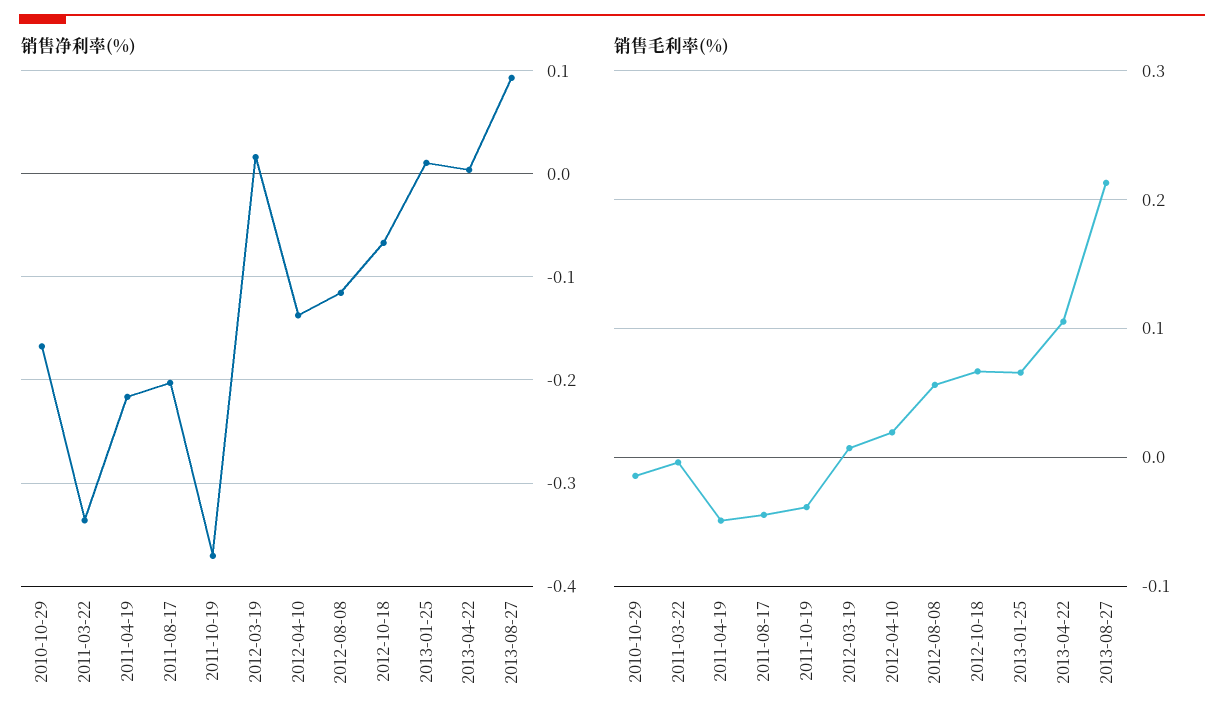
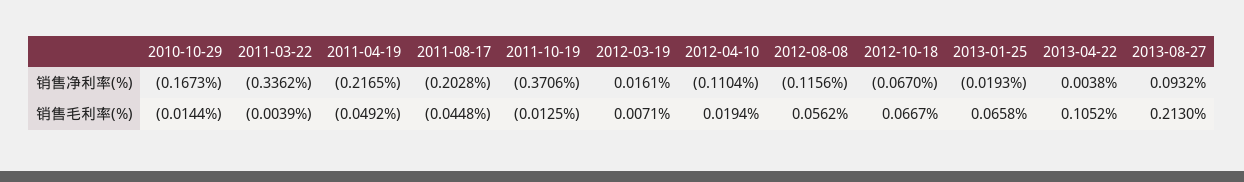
销售净利率(%), 2012-04-10: -0.14 -> -0.1104
销售净利率(%), 2013-01-25: 0.01 -> -0.0193
销售毛利率(%), 2011-10-19: -0.04 -> -0.0125

